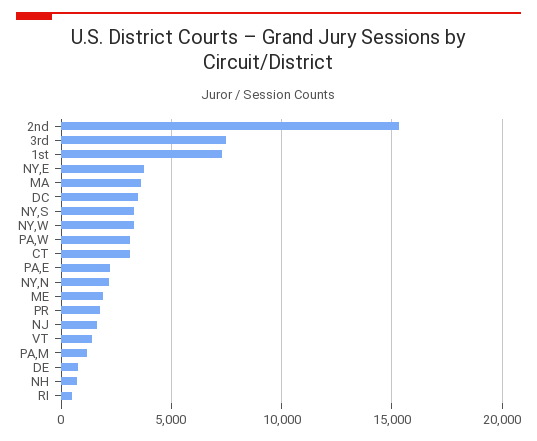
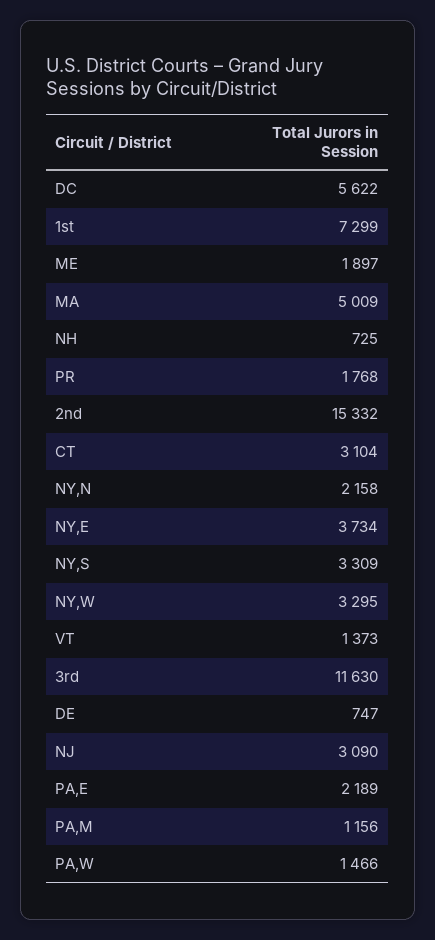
3rd: 7500 -> 11630
MA: 3500 -> 5009
DC: 3500 -> 5622
PA,W: 3000 -> 1466
NJ: 1500 -> 3090
RI: 500 -> none

